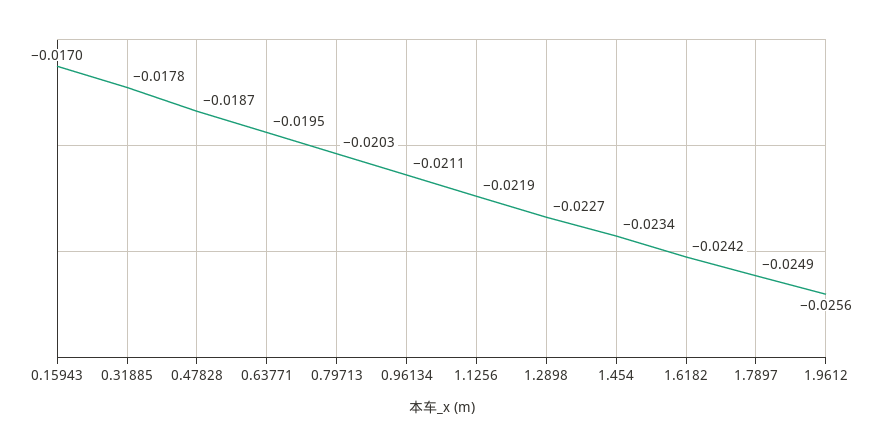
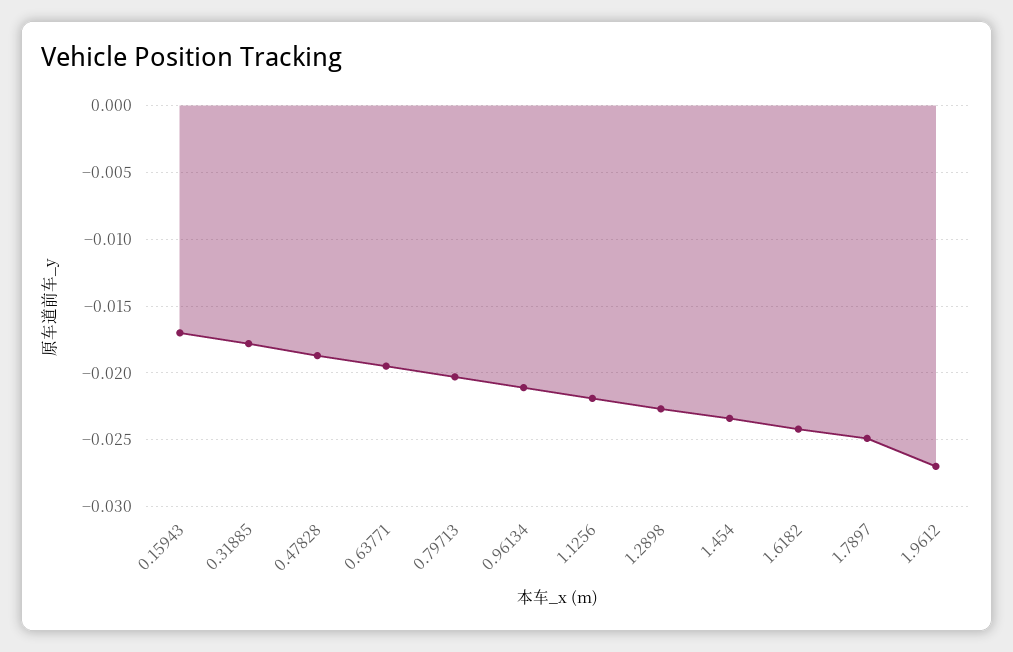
1.9612: -0.0256 -> -0.027

